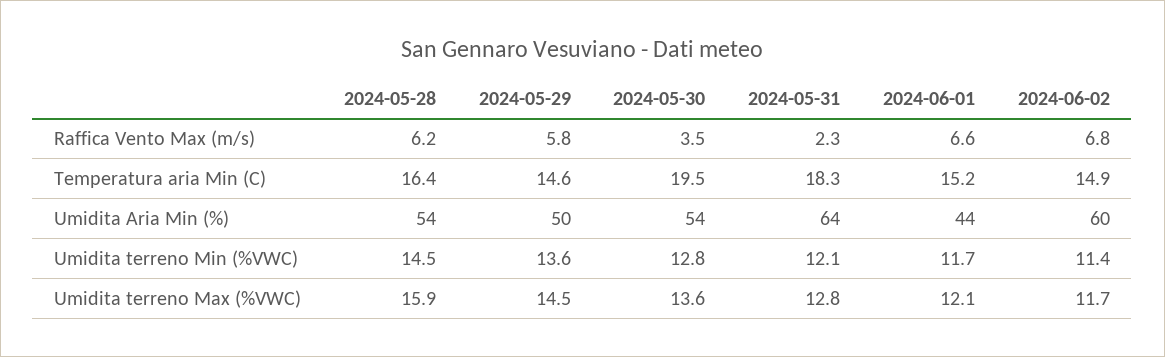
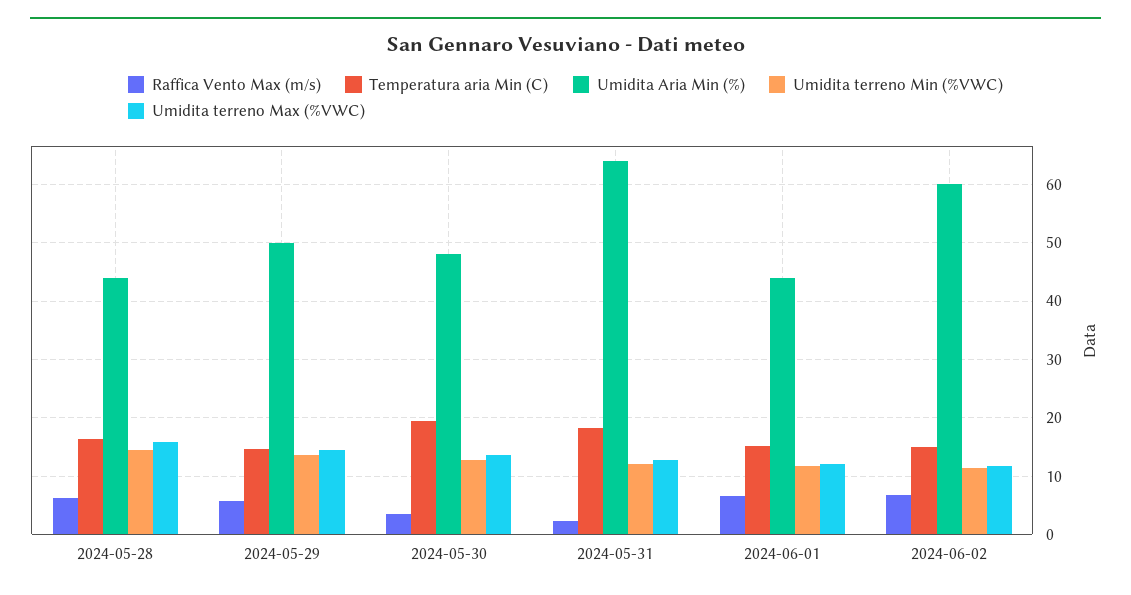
Umidita Aria Min (%), 2024-05-28: 54 -> 44
Umidita Aria Min (%), 2024-05-30: 54 -> 48

